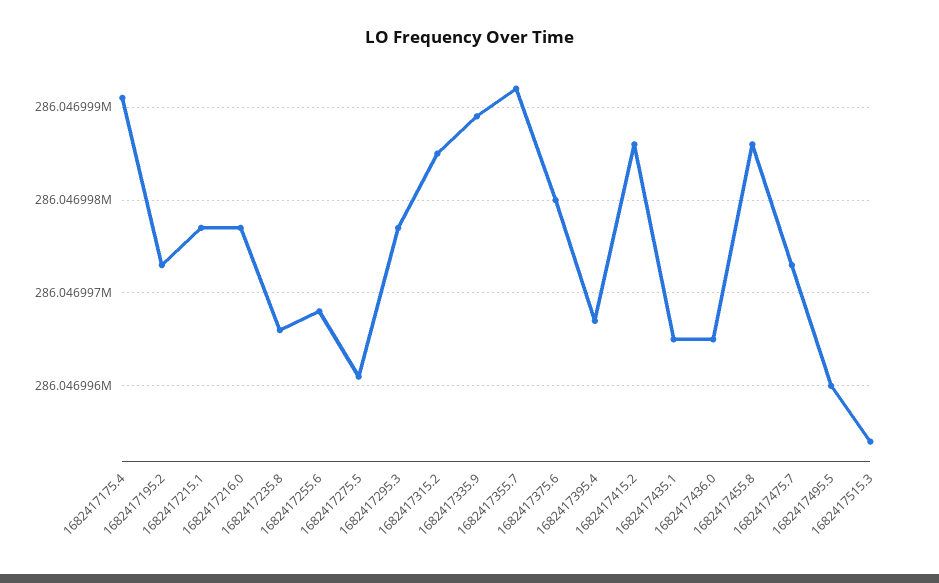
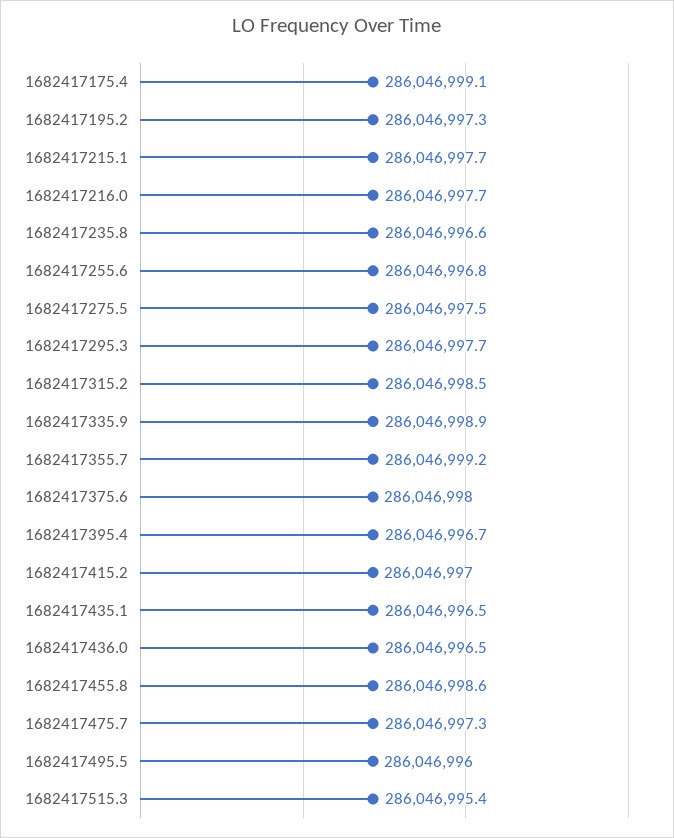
1682417275.5: 286046996.1 -> 286046997.5
1682417415.2: 286046998.6 -> 286046997

